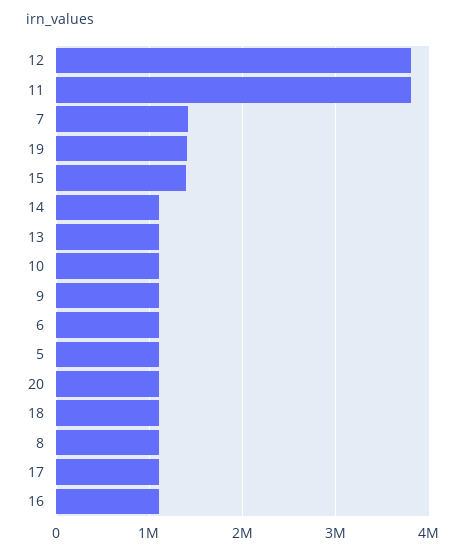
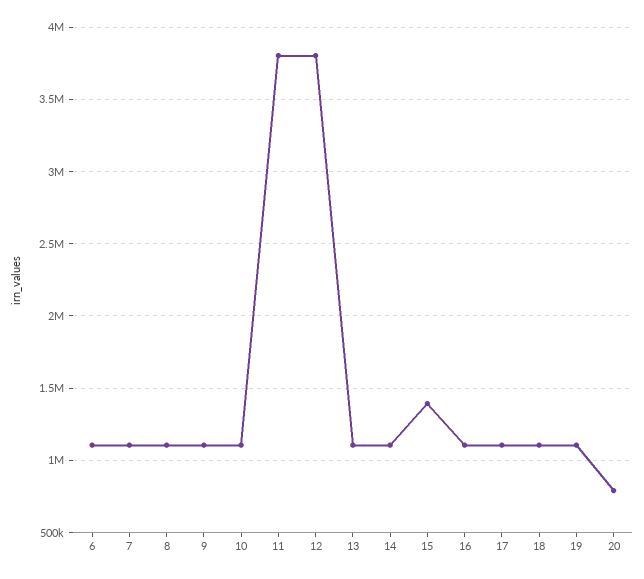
7: 1400000 -> 1100000
19: 1400000 -> 1100000
5: 1100000 -> none
20: 1100000 -> 800000

